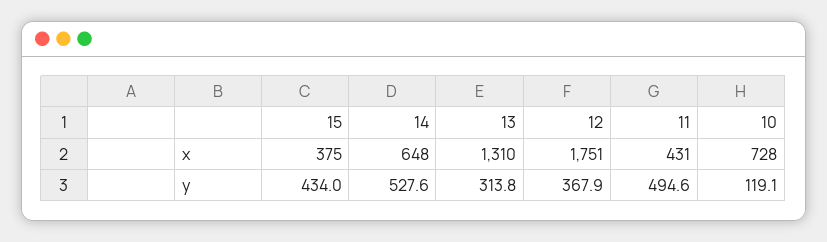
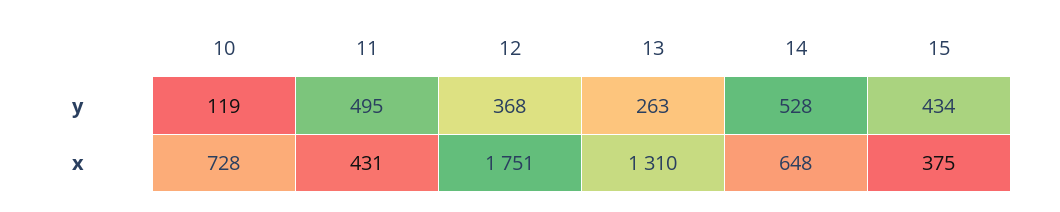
13, y: 313.8 -> 263

